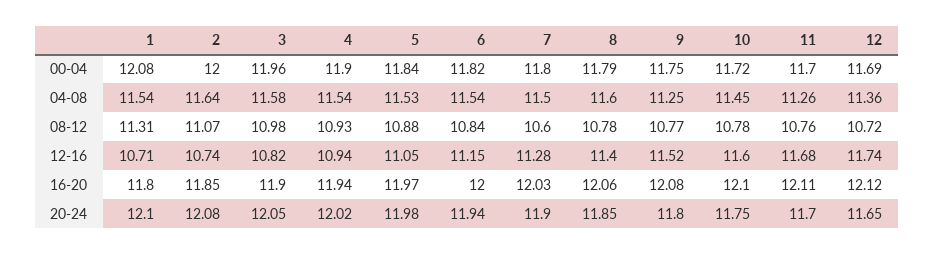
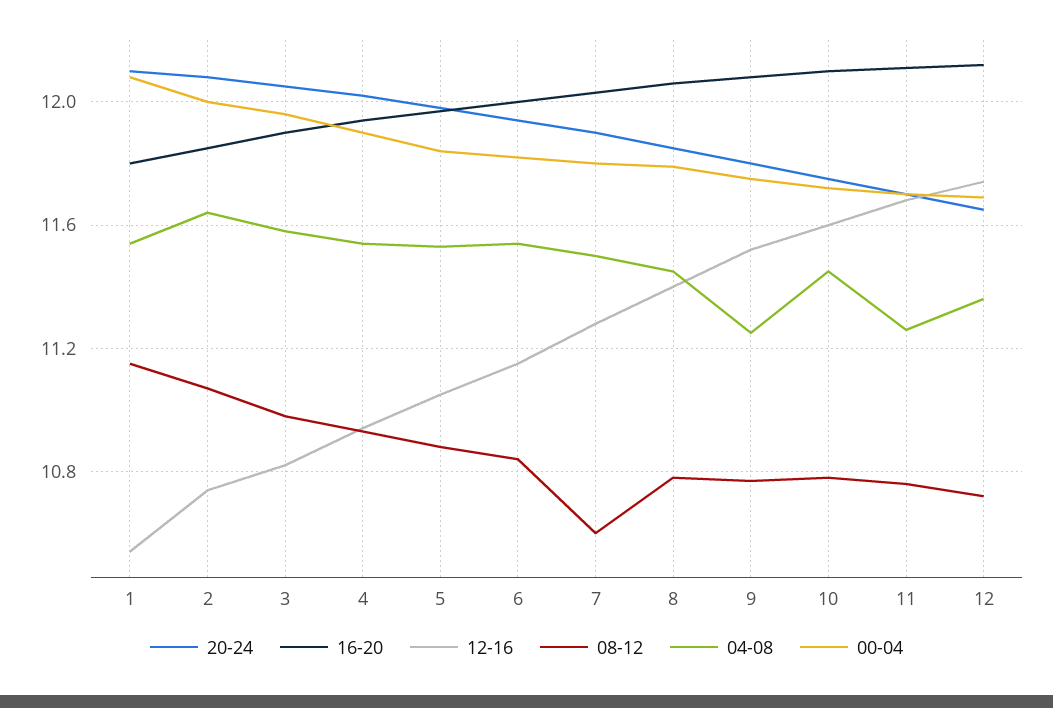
04-08, 8: 11.6 -> 11.45
08-12, 1: 11.31 -> 11.15
12-16, 1: 10.71 -> 10.55

